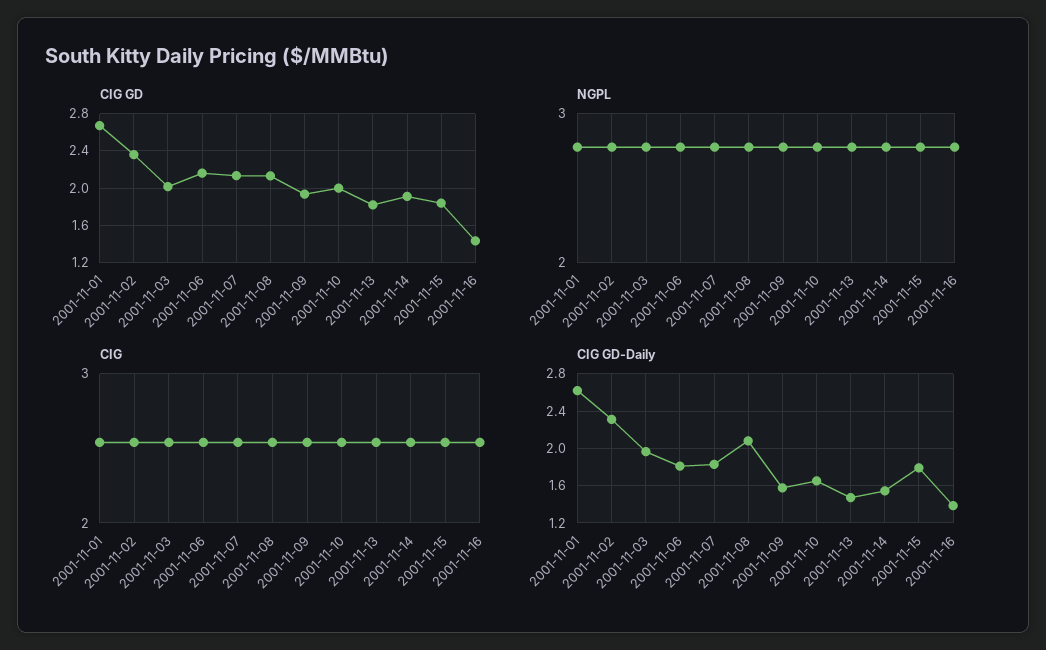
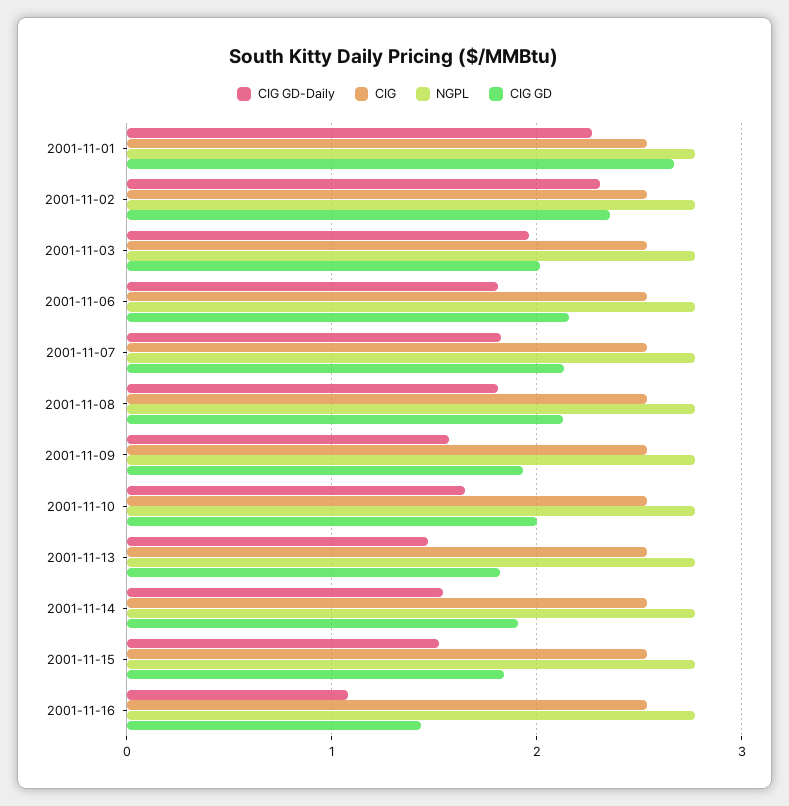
CIG GD-Daily, 2001-11-01: 2.6 -> 2.3
CIG GD-Daily, 2001-11-08: 2.1 -> 1.8
CIG GD-Daily, 2001-11-15: 1.8 -> 1.5
CIG GD-Daily, 2001-11-16: 1.4 -> 1.1

